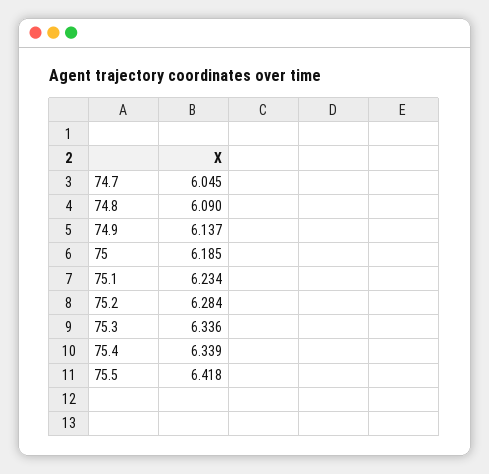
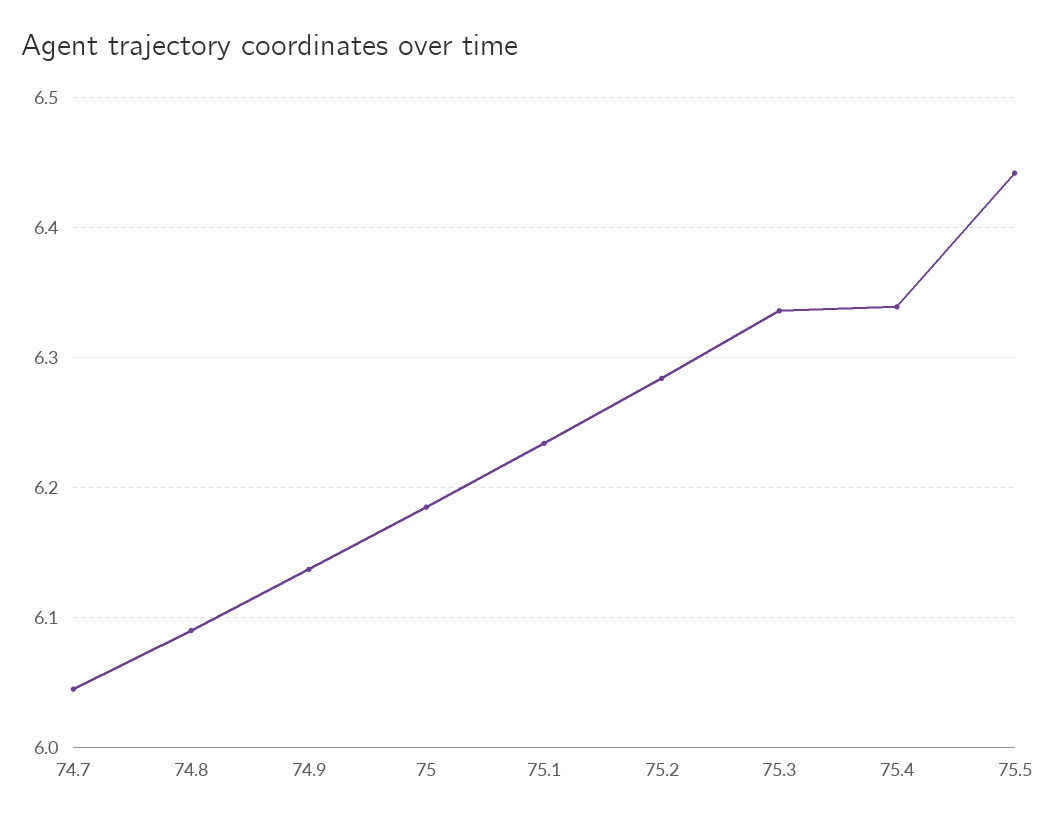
75.5: 6.418 -> 6.44

